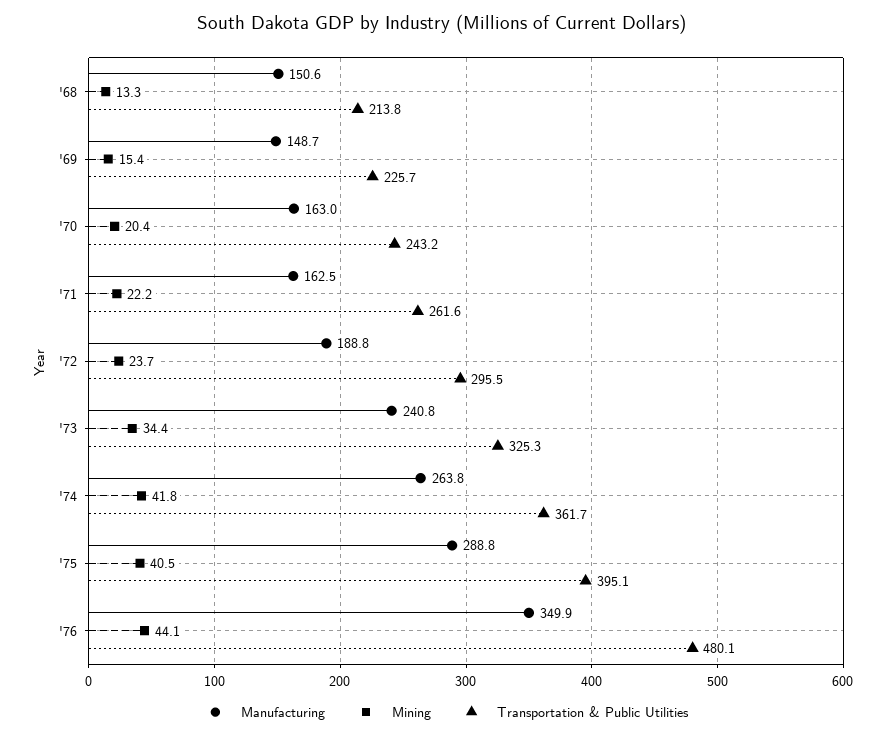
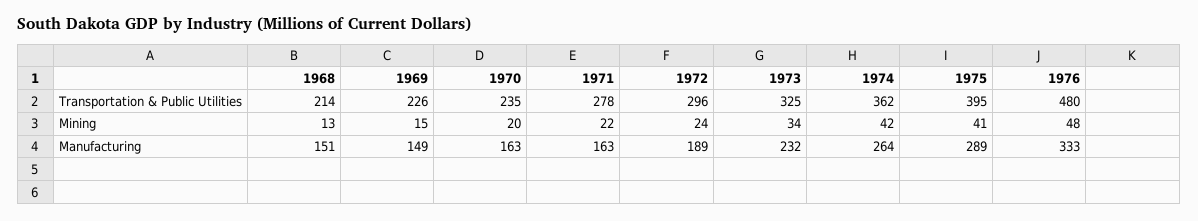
Transportation & Public Utilities, '70: 243.2 -> 235
Transportation & Public Utilities, '71: 261.6 -> 278
Manufacturing, '73: 240.8 -> 232
Manufacturing, '76: 349.9 -> 333
Mining, '76: 44.1 -> 48

